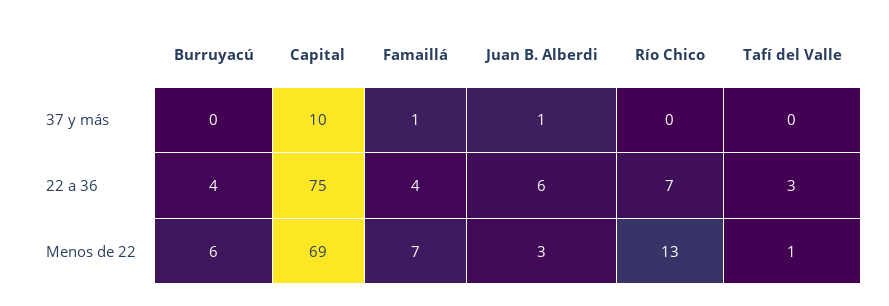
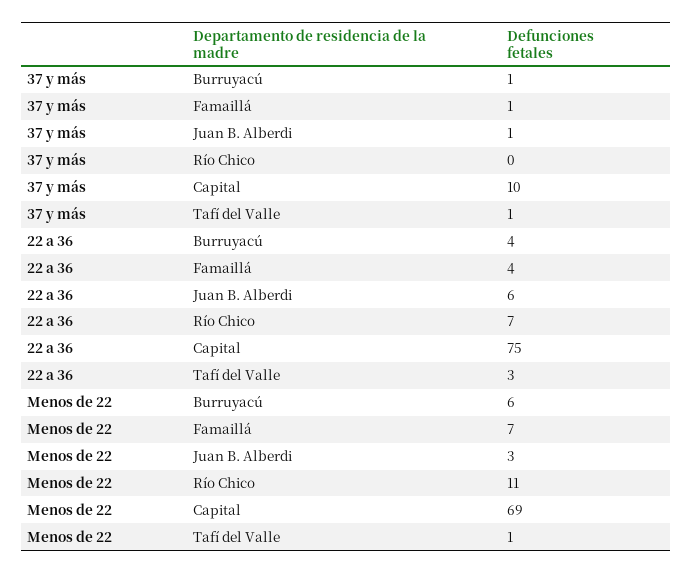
Burruyacú, 37 y más: 0 -> 1
Tafí del Valle, 37 y más: 0 -> 1
Río Chico, Menos de 22: 13 -> 11

